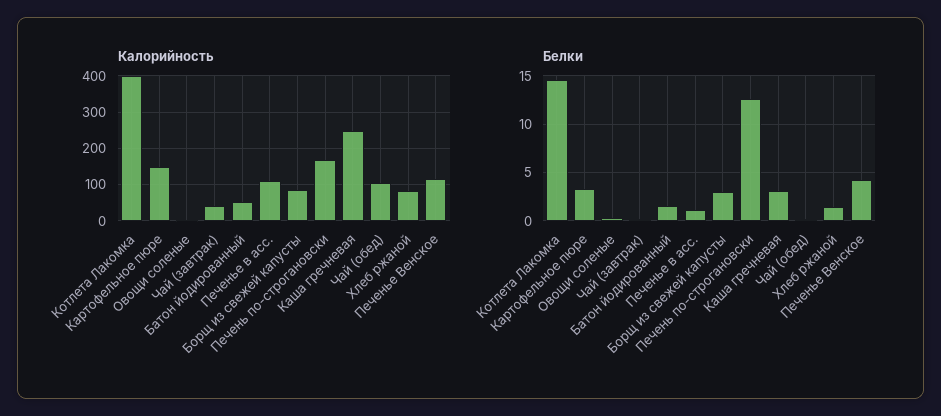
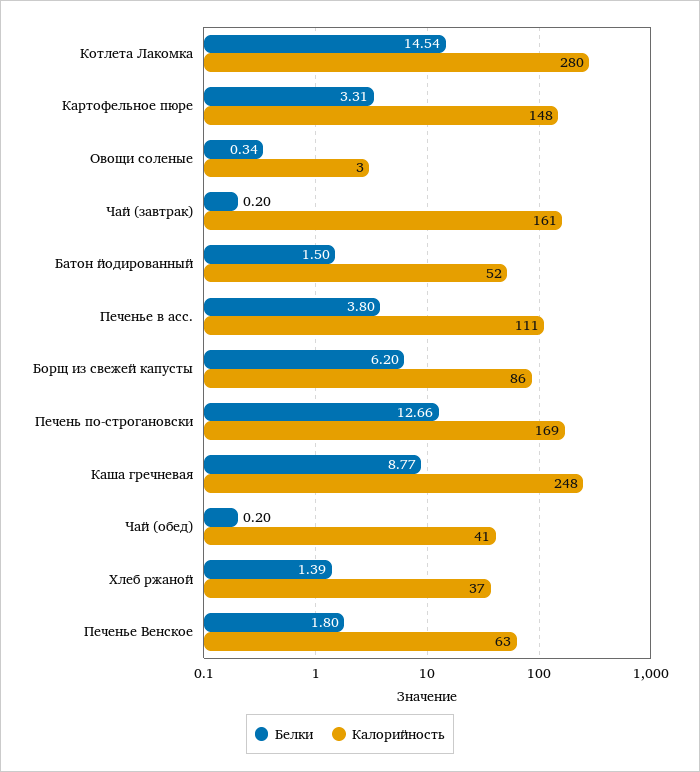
Калорийность, Котлета Лакомка: 400 -> 280
Калорийность, Чай (завтрак): 40 -> 161
Калорийность, Чай (обед): 100 -> 41
Калорийность, Хлеб ржаной: 80 -> 37
Калорийность, Печенье Венское: 120 -> 63
Белки, Печенье в асс.: 1 -> 3.8
Белки, Борщ из свежей капусты: 3 -> 6.2
Белки, Каша гречневая: 3 -> 8.77
Белки, Печенье Венское: 4 -> 1.8

